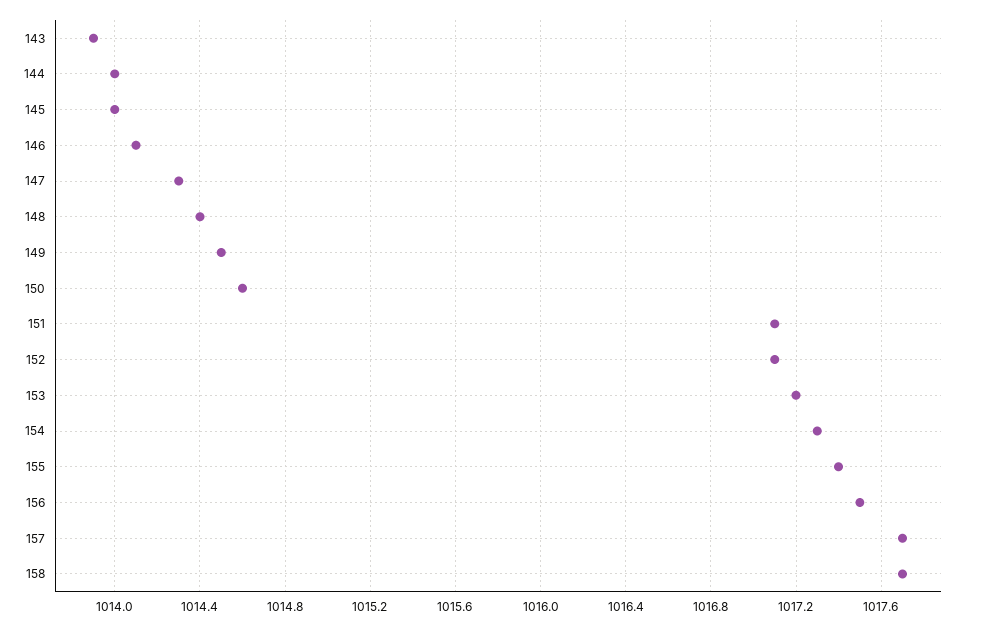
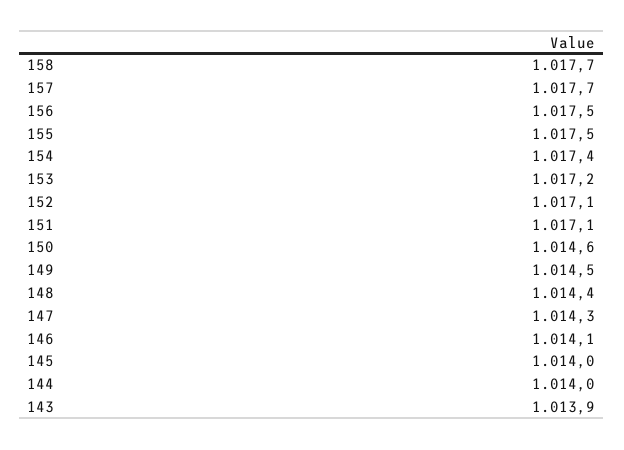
154: 1017.3 -> 1017.4
155: 1017.4 -> 1017.5

